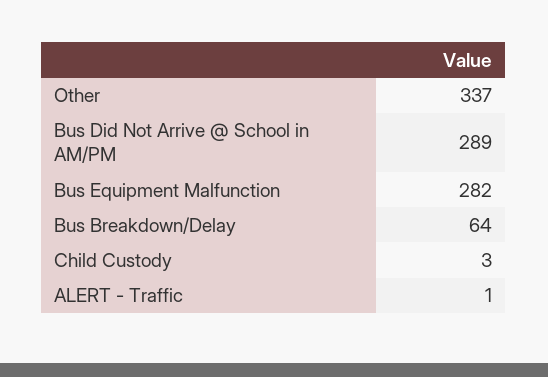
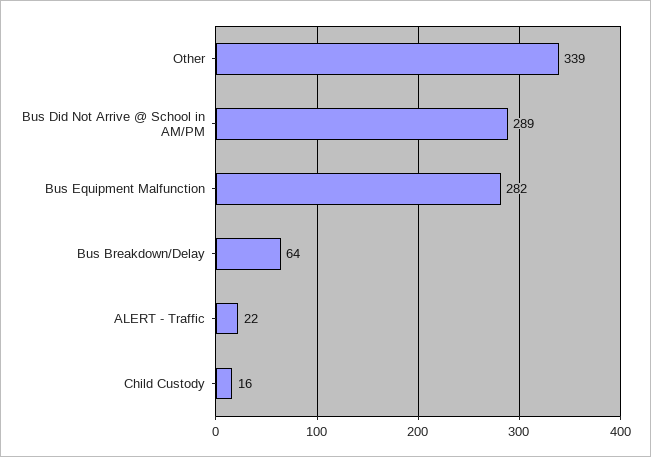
Other: 337 -> 339
Child Custody: 3 -> 16
ALERT - Traffic: 1 -> 22

